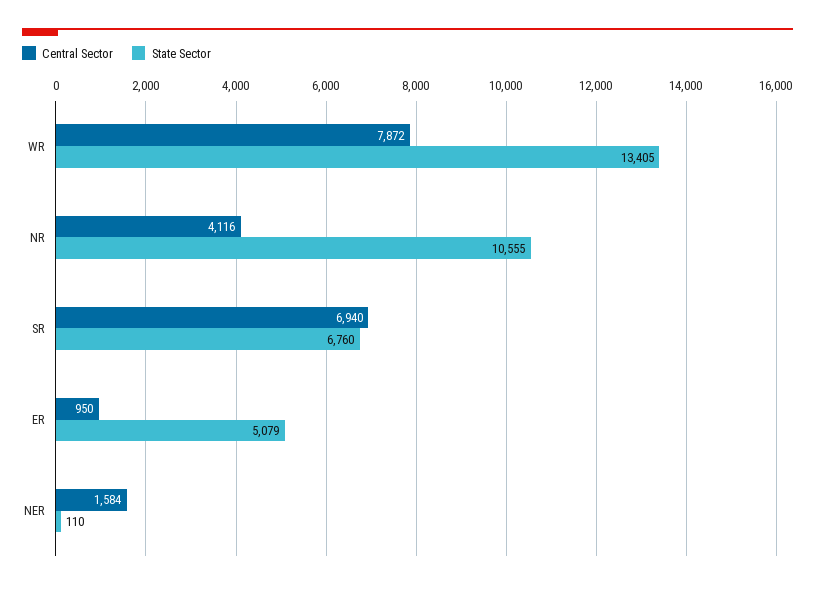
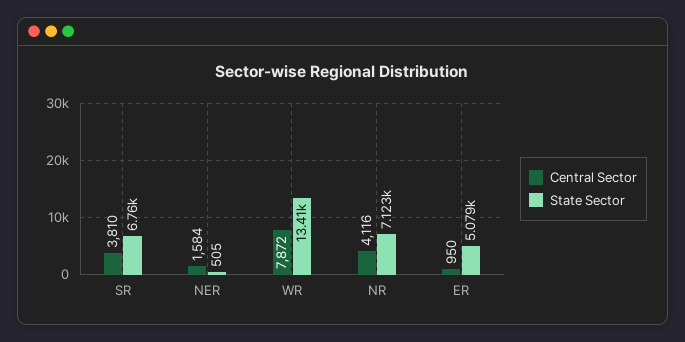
State Sector, NR: 10555 -> 7123
Central Sector, SR: 6940 -> 3810
State Sector, NER: 110 -> 505

